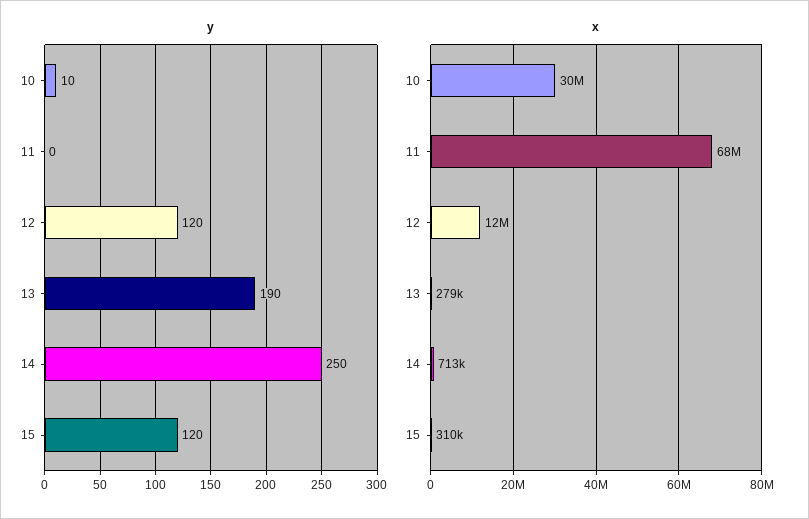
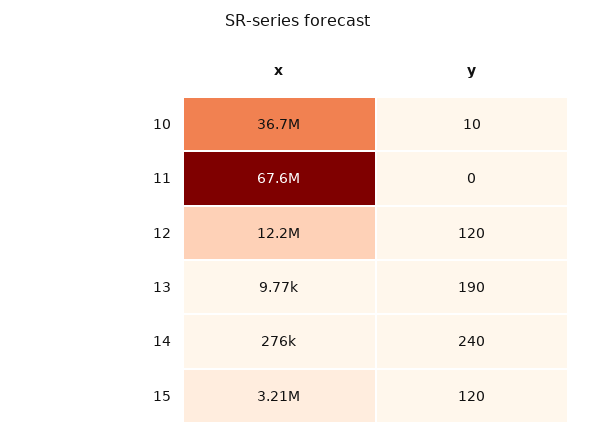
y, 14: 250 -> 240
x, 10: 30000000 -> 36700000
x, 13: 279000 -> 9770
x, 14: 713000 -> 276000
x, 15: 310000 -> 3210000

